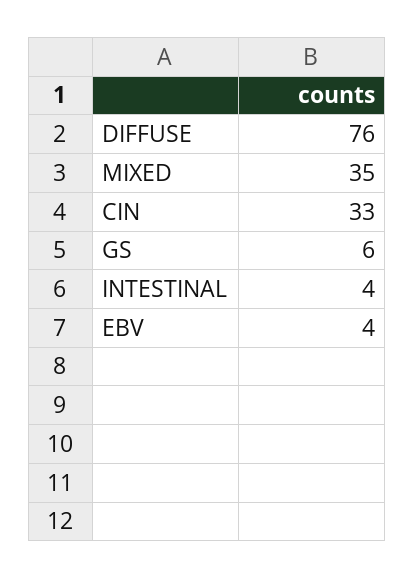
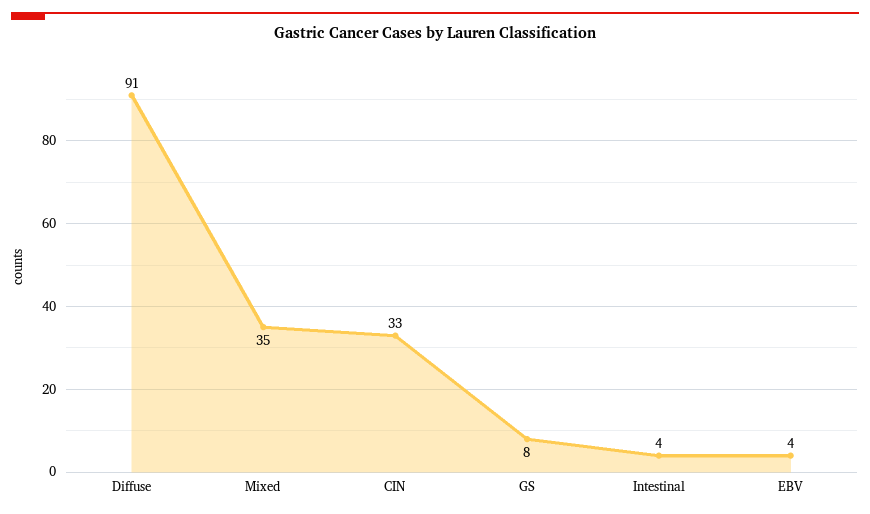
DIFFUSE: 76 -> 91
GS: 6 -> 8

